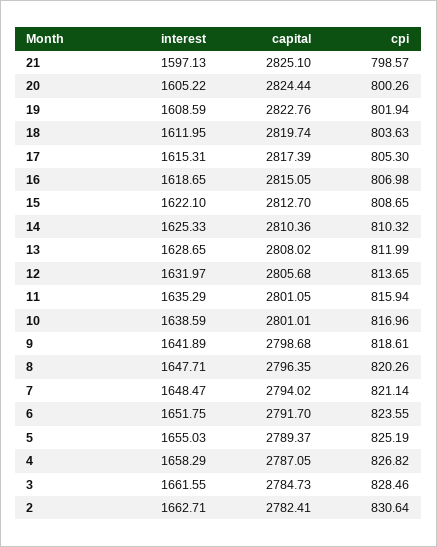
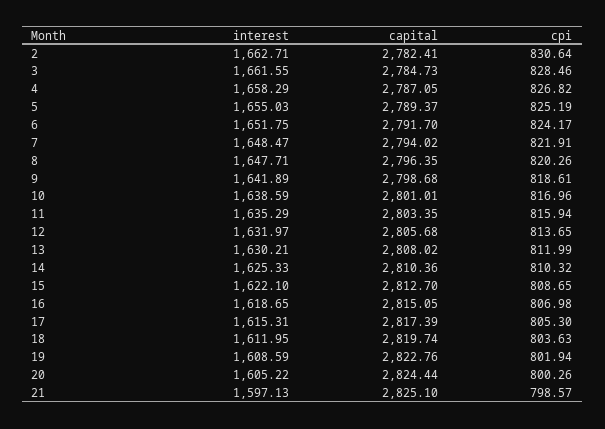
interest, 13: 1628.65 -> 1630.21
capital, 11: 2801.05 -> 2803.35
cpi, 7: 821.14 -> 821.91
cpi, 6: 823.55 -> 824.17

